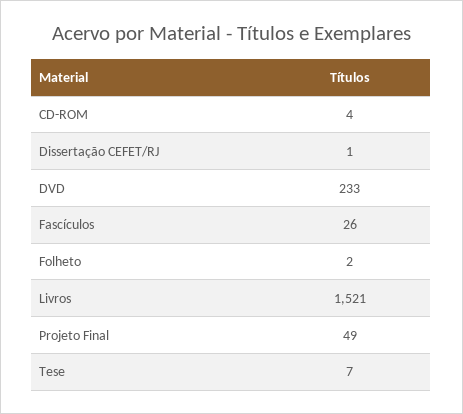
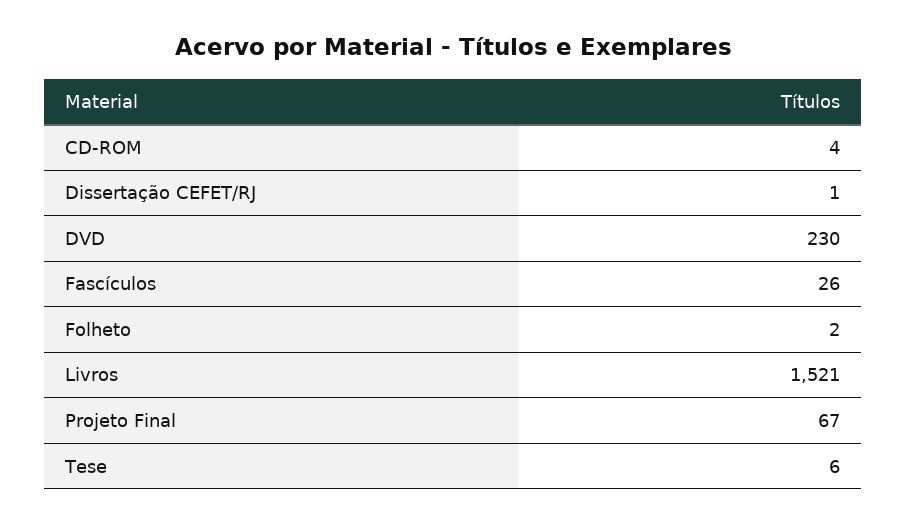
DVD: 233 -> 230
Projeto Final: 49 -> 67
Tese: 7 -> 6

